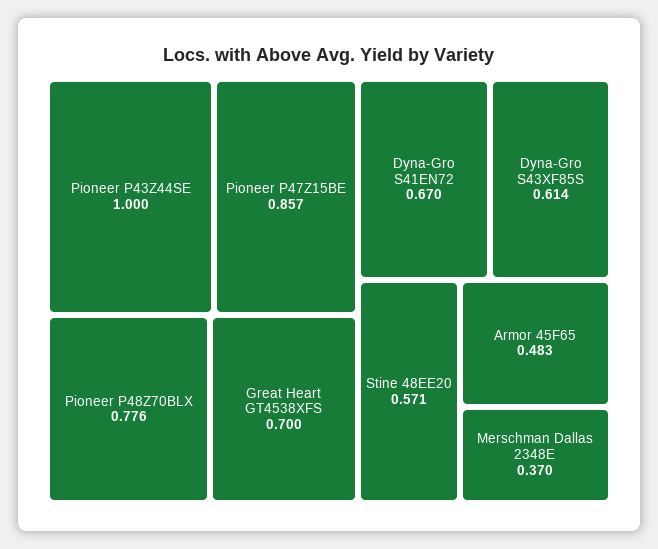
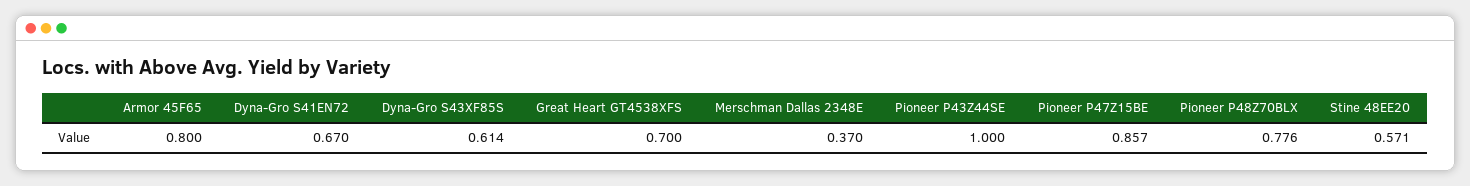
Armor 45F65: 0.483 -> 0.8

